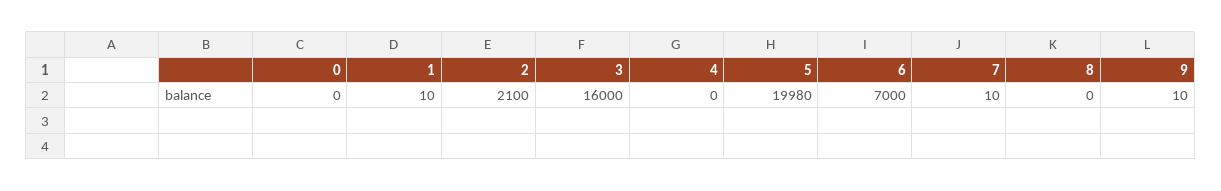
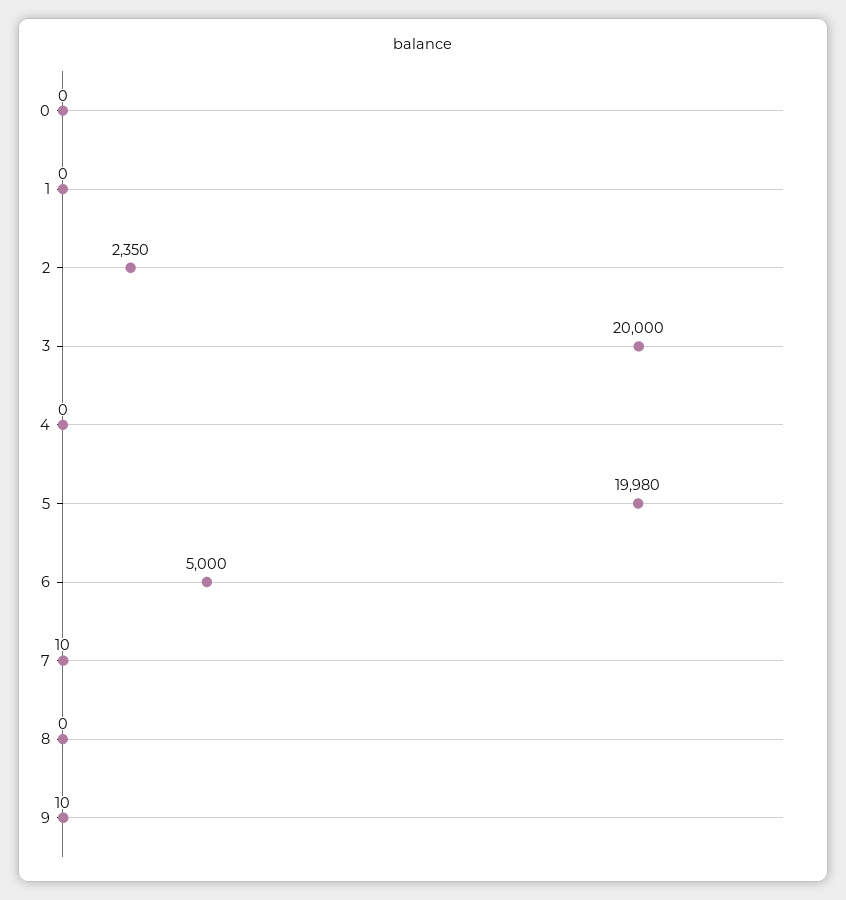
1: 10 -> 0
2: 2100 -> 2350
3: 16000 -> 20000
6: 7000 -> 5000

